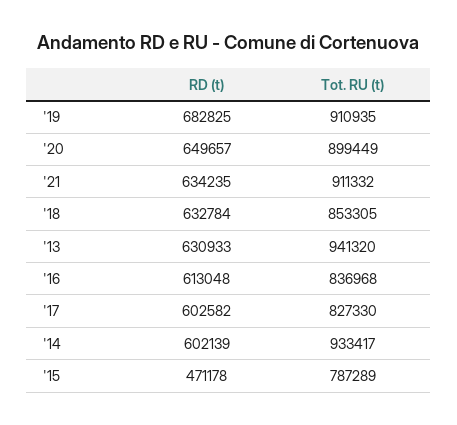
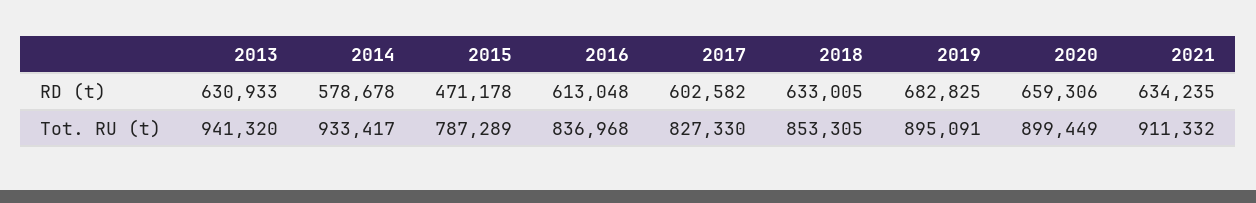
Tot. RU (t), '19: 910935 -> 895091
RD (t), '20: 649657 -> 659306
RD (t), '18: 632784 -> 633005
RD (t), '14: 602139 -> 578678

